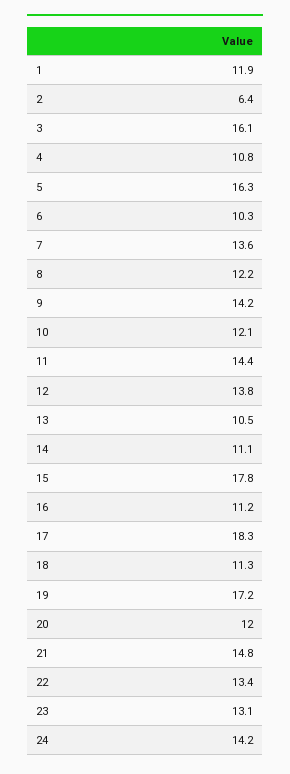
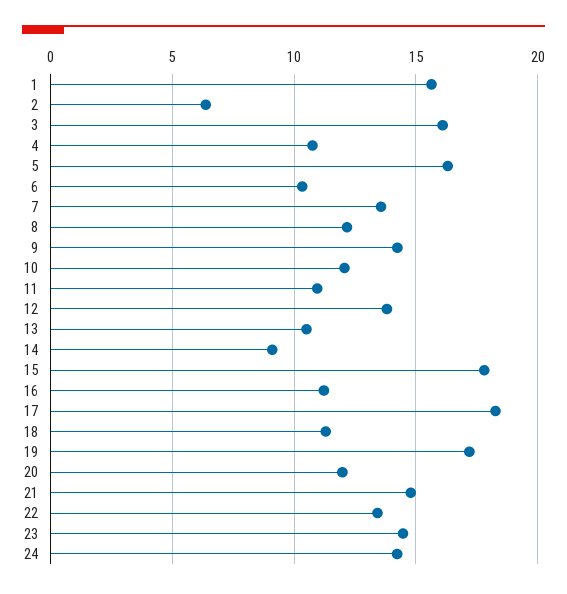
1: 11.9 -> 15.5
11: 14.4 -> 11
14: 11.1 -> 9
23: 13.1 -> 14.5

